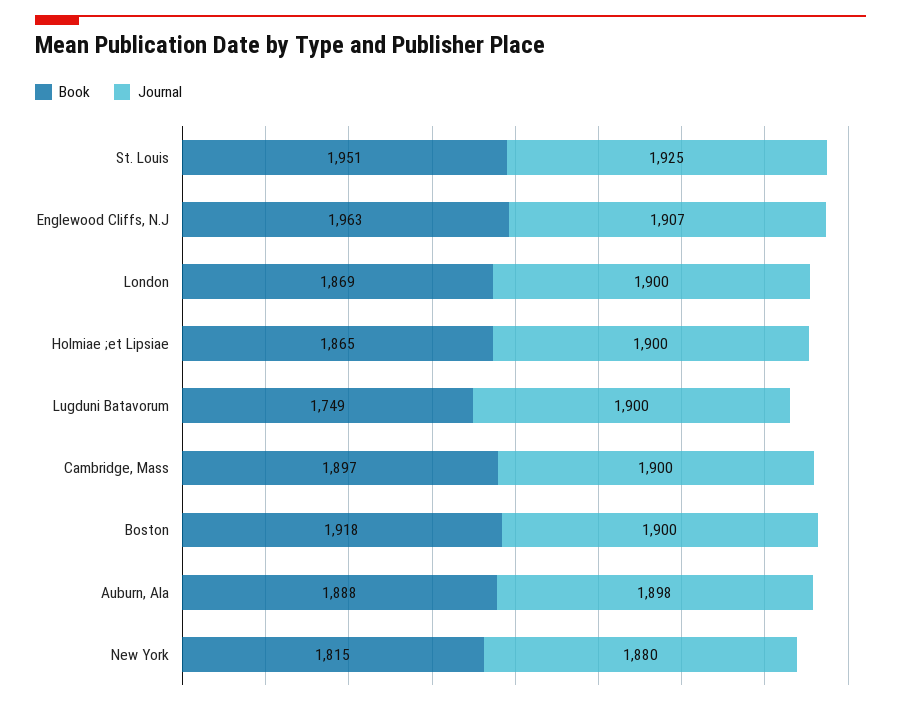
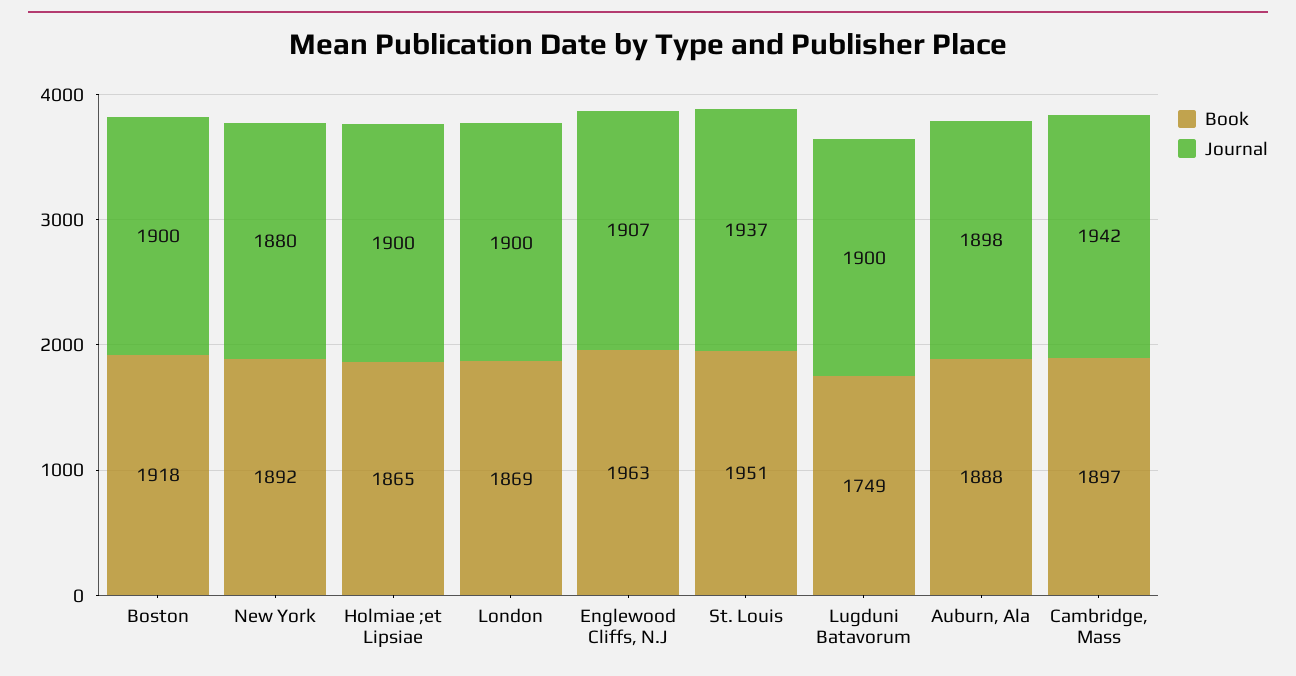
Journal, St. Louis: 1925 -> 1937
Journal, Cambridge, Mass: 1900 -> 1942
Book, New York: 1815 -> 1892

